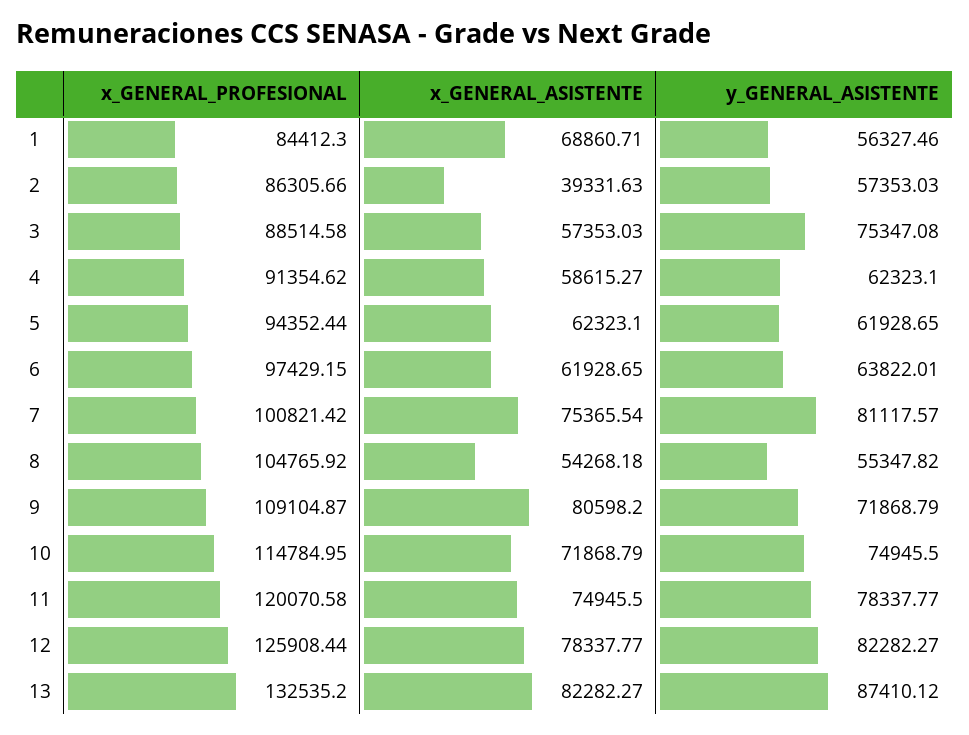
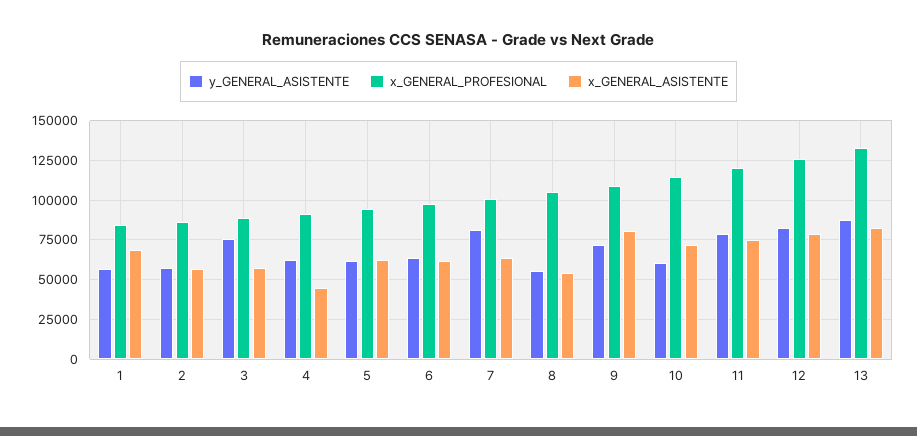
x_GENERAL_ASISTENTE, 2: 39331.63 -> 55000
x_GENERAL_ASISTENTE, 4: 58615.27 -> 45000
x_GENERAL_ASISTENTE, 7: 75365.54 -> 65000
y_GENERAL_ASISTENTE, 10: 74945.5 -> 60000

